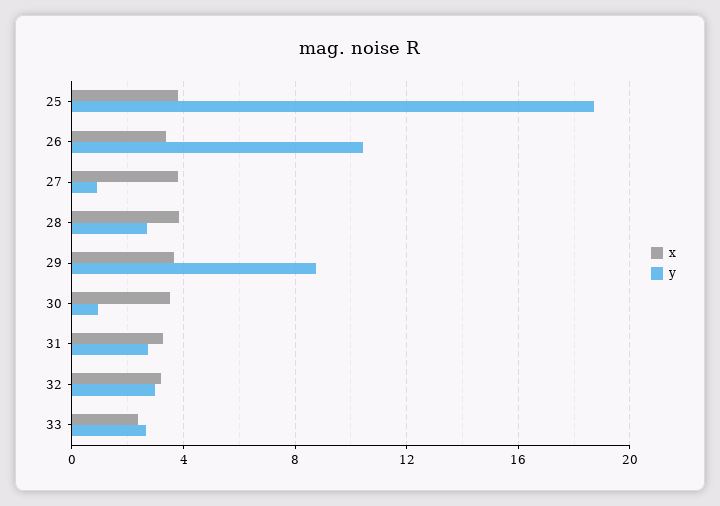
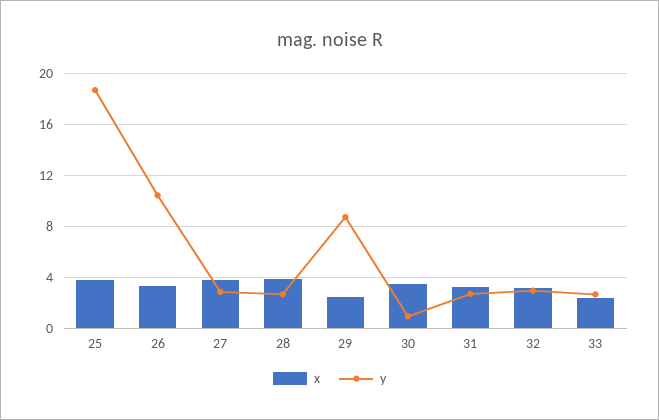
y, 27: 1 -> 3
x, 29: 3.5 -> 2.5

